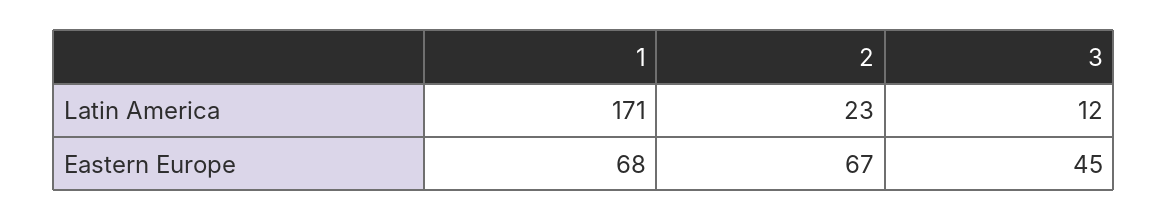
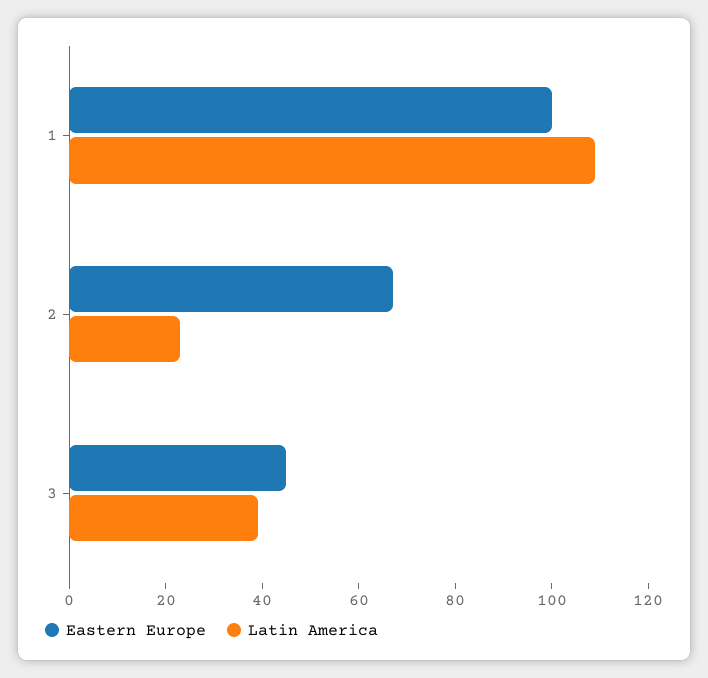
Latin America, 1: 171 -> 110
Latin America, 3: 12 -> 40
Eastern Europe, 1: 68 -> 100

